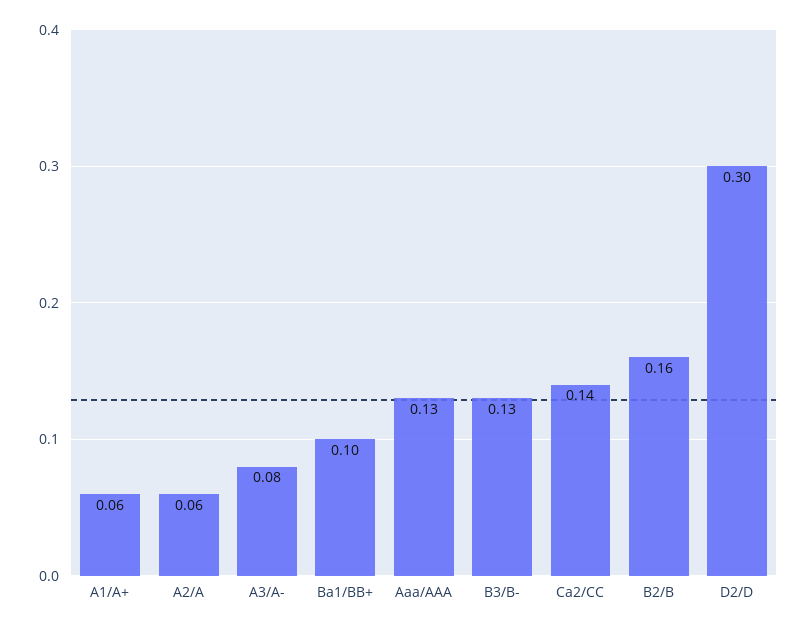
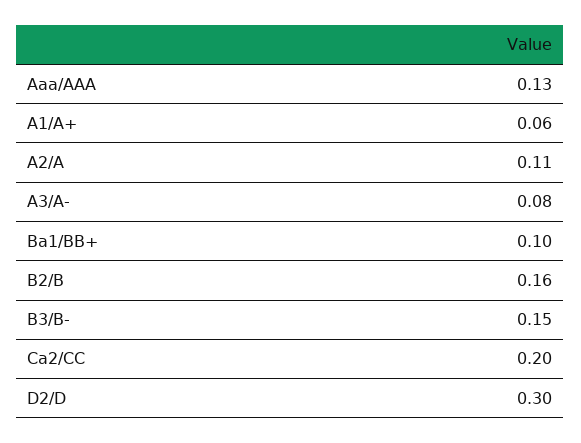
A2/A: 0.06 -> 0.11
B3/B-: 0.13 -> 0.15
Ca2/CC: 0.14 -> 0.2

